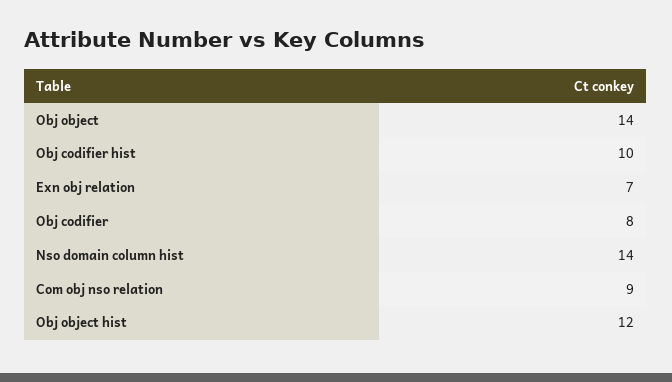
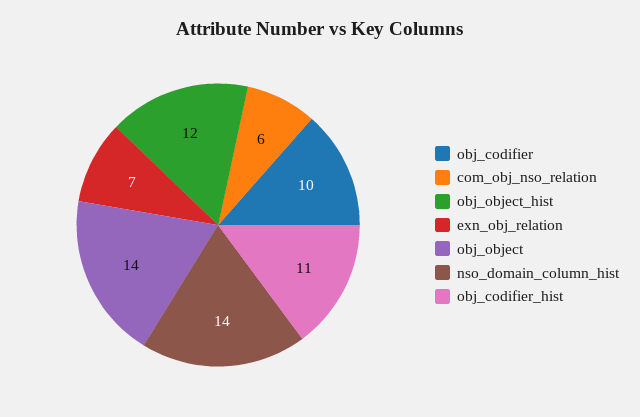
Obj codifier hist: 10 -> 11
Obj codifier: 8 -> 10
Com obj nso relation: 9 -> 6

